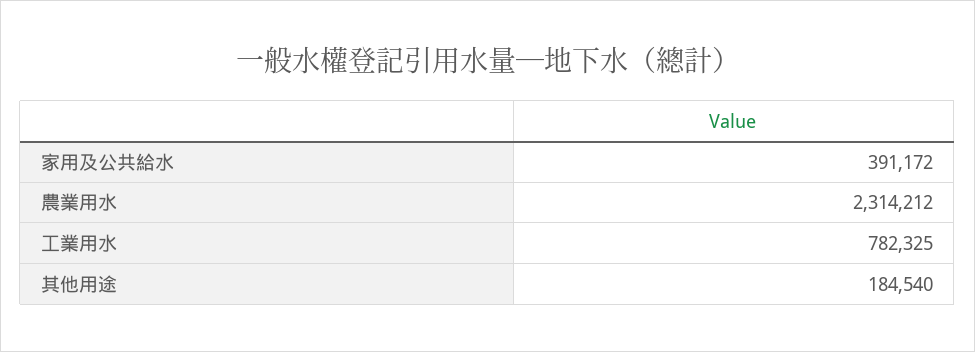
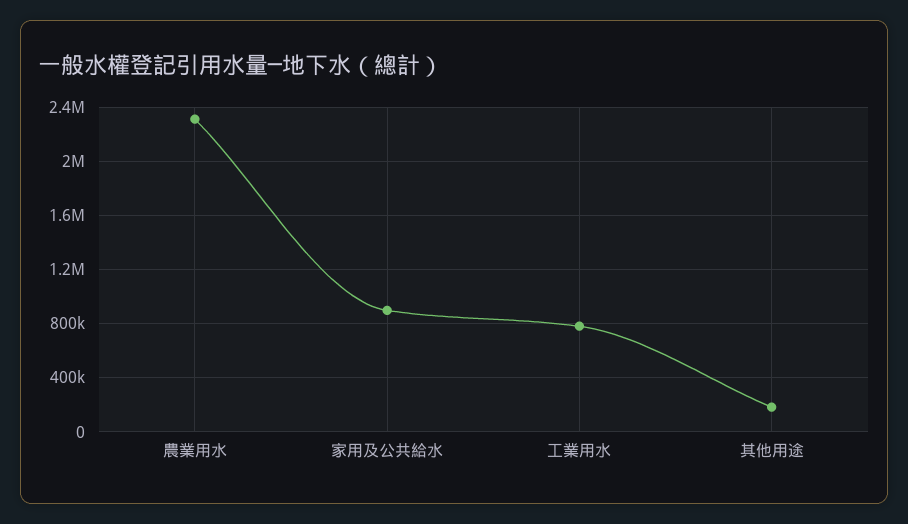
家用及公共給水: 391172 -> 900000

